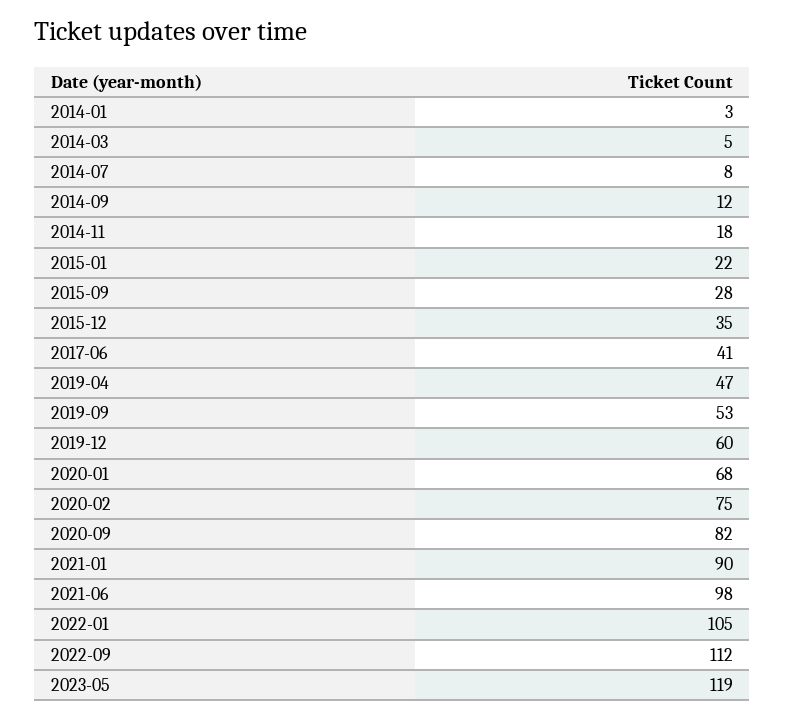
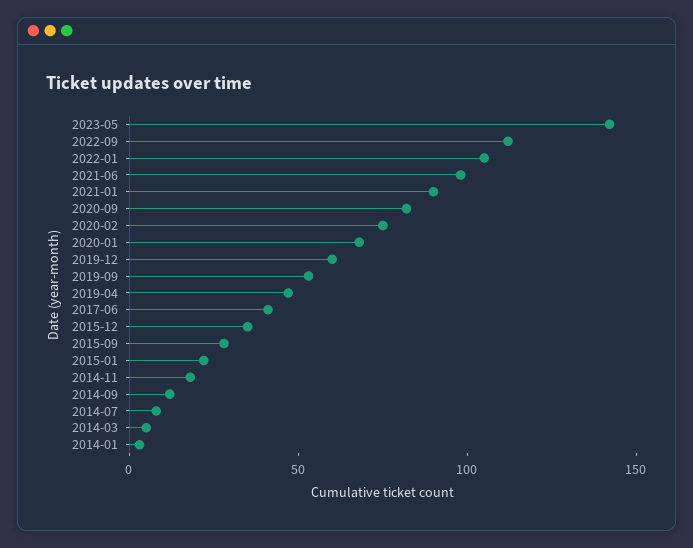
2023-05: 119 -> 140

